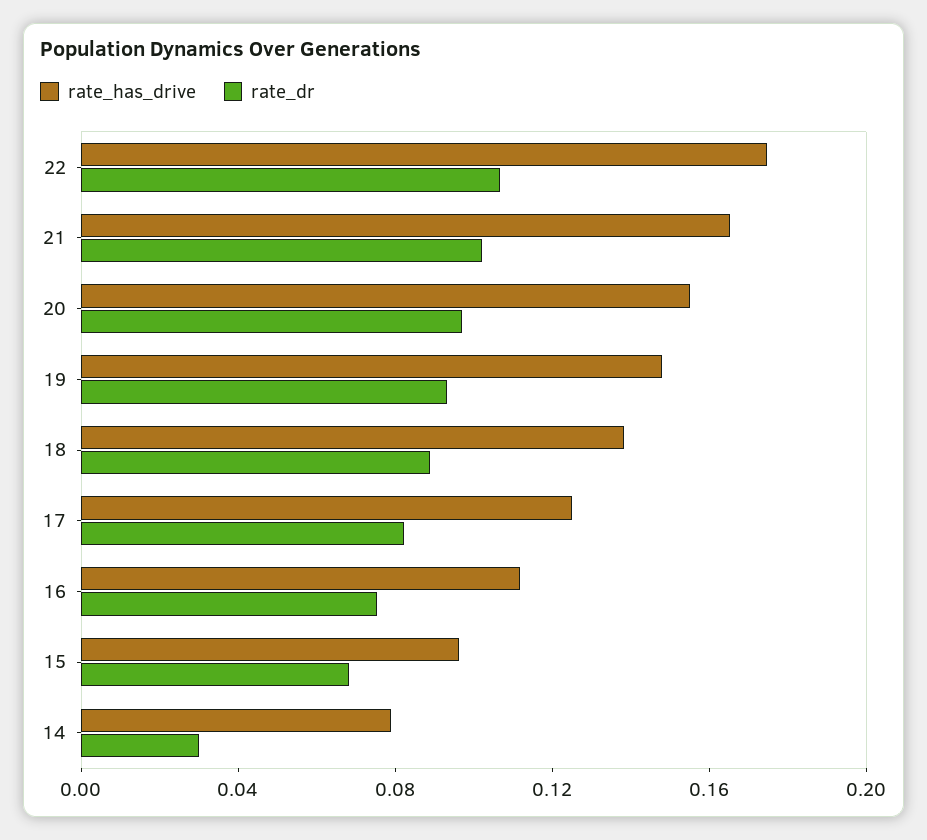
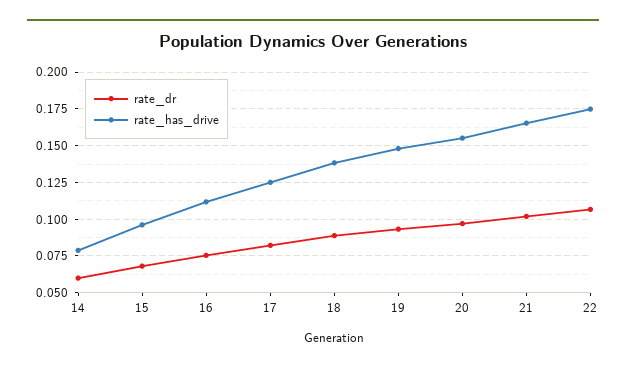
rate_dr, 14: 0.03 -> 0.06

